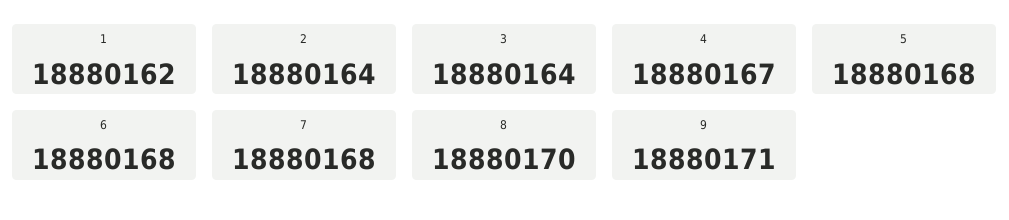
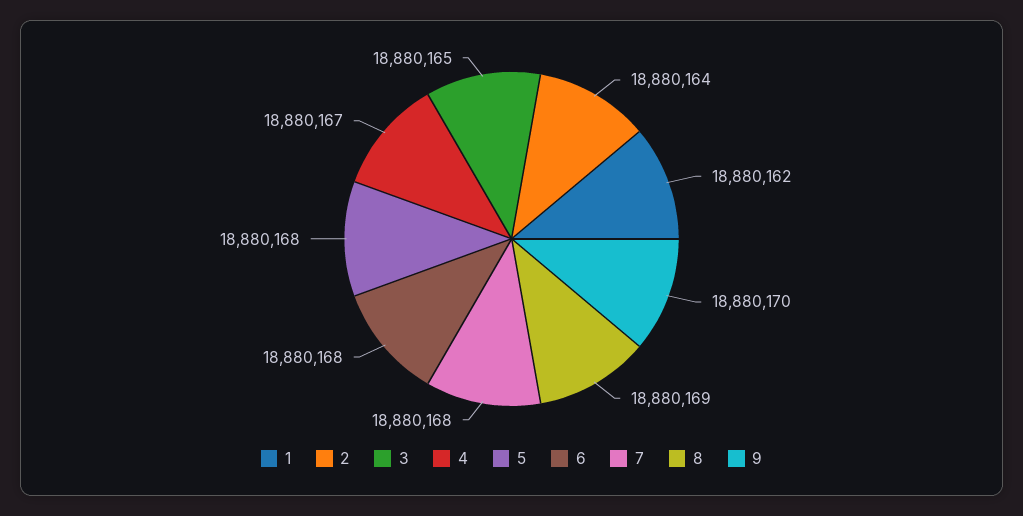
3: 18880164 -> 18880165
8: 18880170 -> 18880169
9: 18880171 -> 18880170

